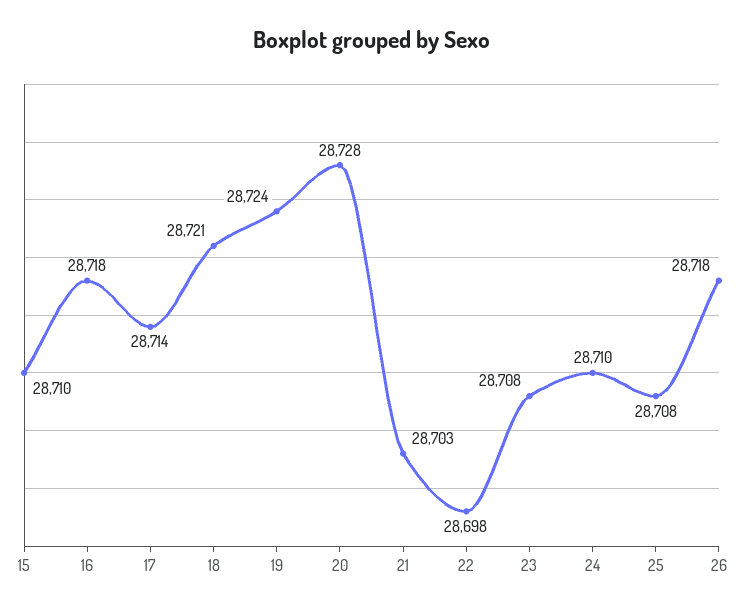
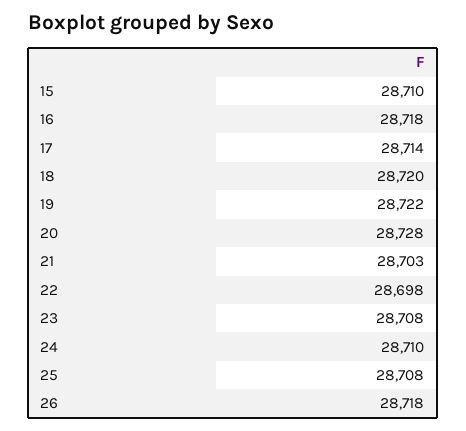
18: 28721 -> 28720
19: 28724 -> 28722

